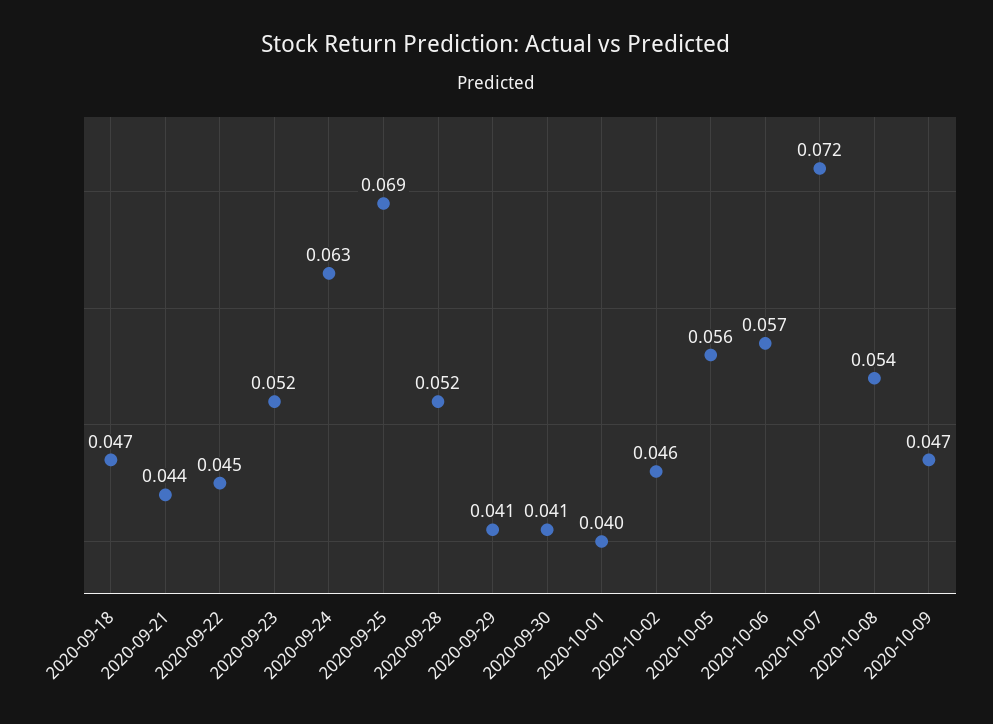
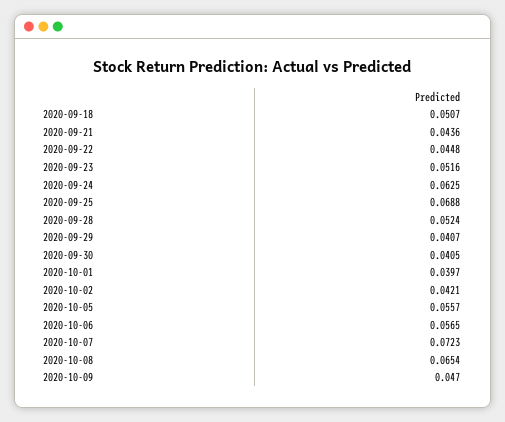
2020-09-18: 0.047 -> 0.0507
2020-10-02: 0.046 -> 0.0421
2020-10-08: 0.054 -> 0.0654

